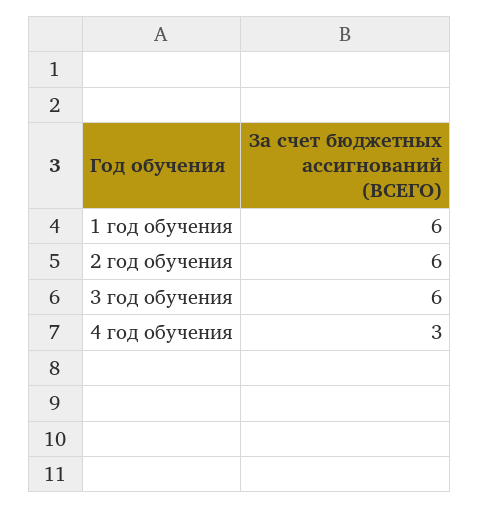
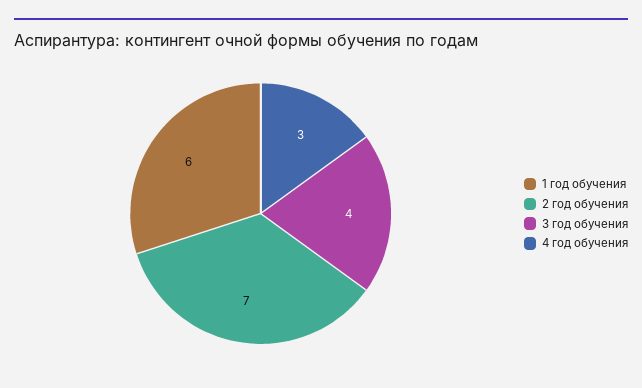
2 год обучения: 6 -> 7
3 год обучения: 6 -> 4

